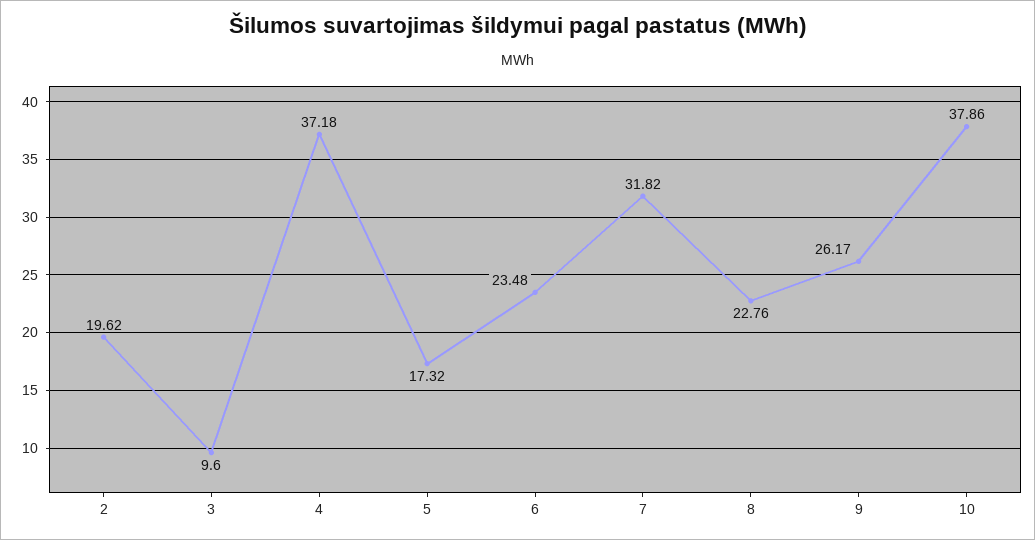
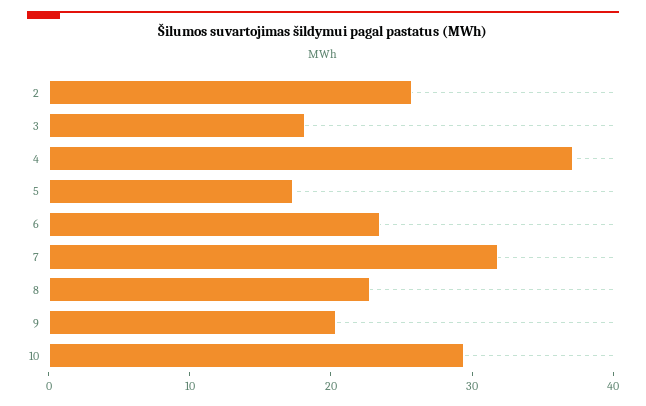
2: 19.62 -> 26
3: 9.6 -> 18
9: 26.17 -> 20
10: 37.86 -> 30

